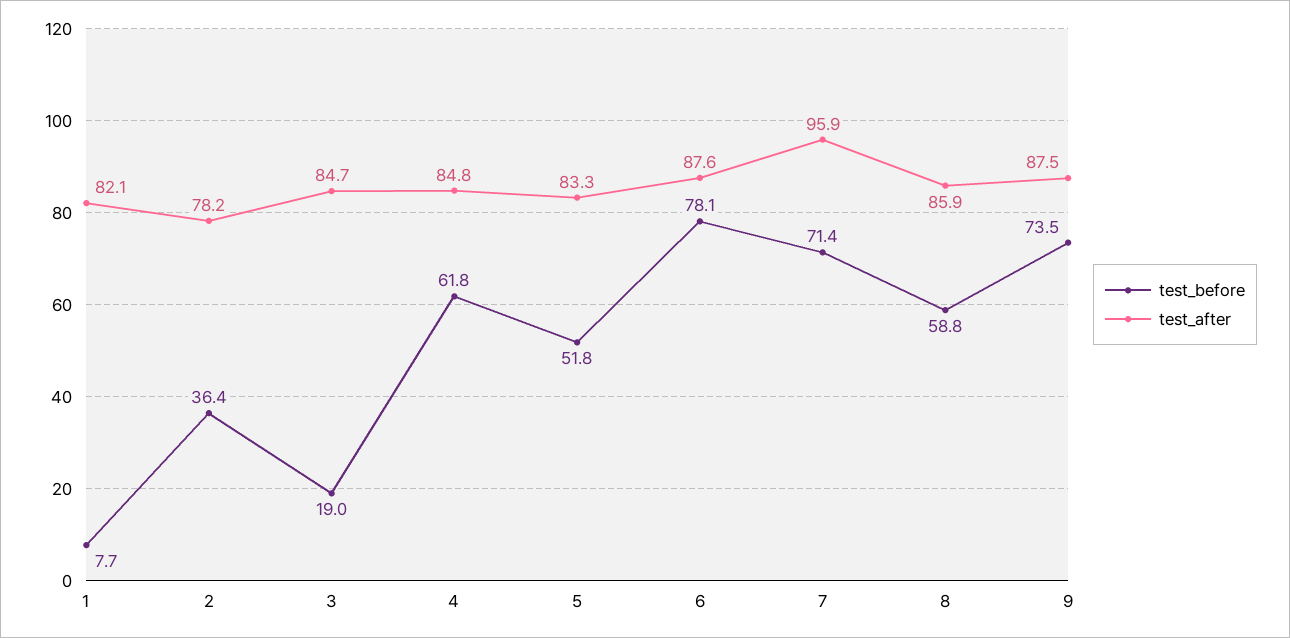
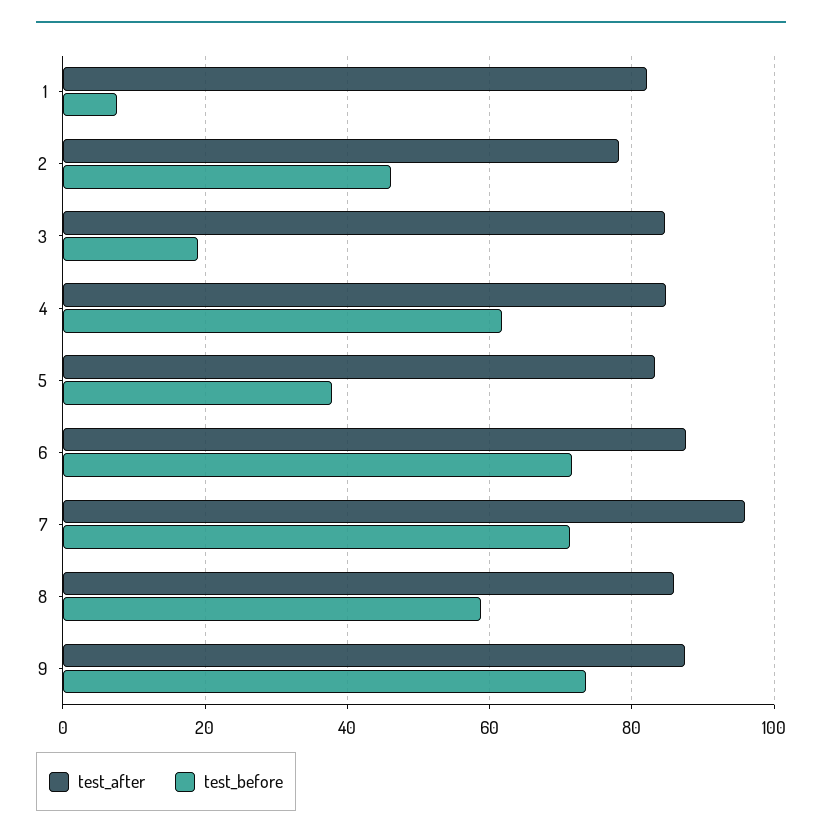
test_before, 2: 36.4 -> 46
test_before, 5: 51.8 -> 38
test_before, 6: 78.1 -> 72

